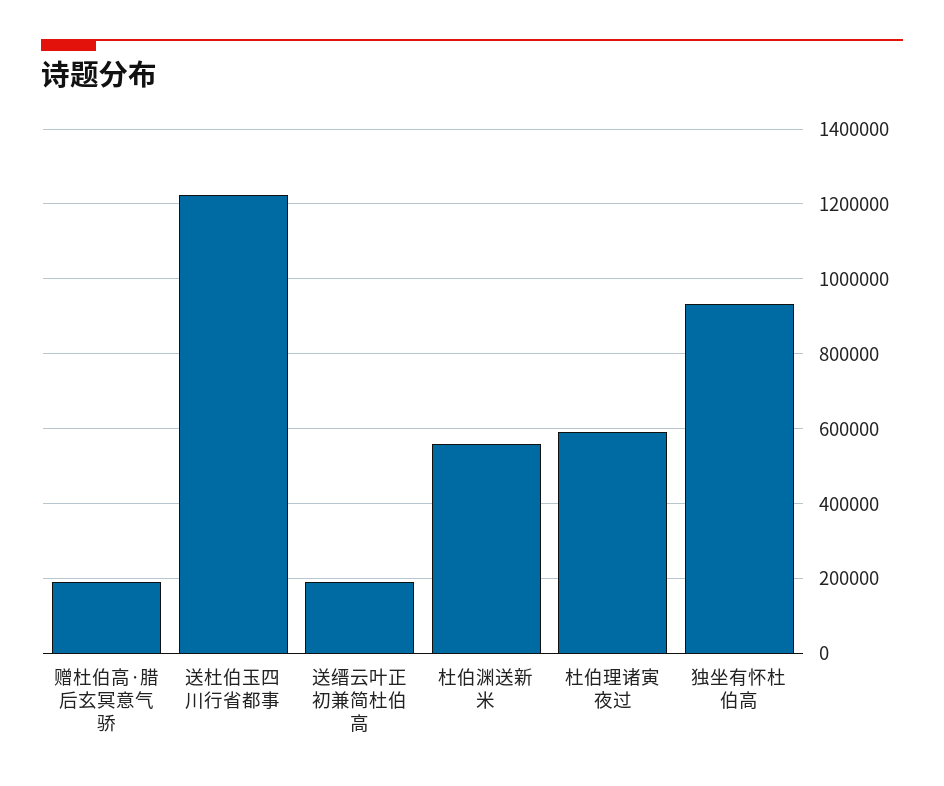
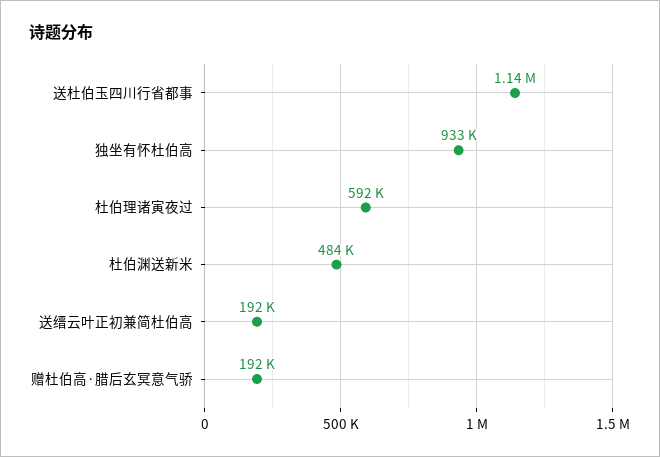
送杜伯玉四川行省都事: 1220000 -> 1140000
杜伯渊送新米: 560000 -> 484000

